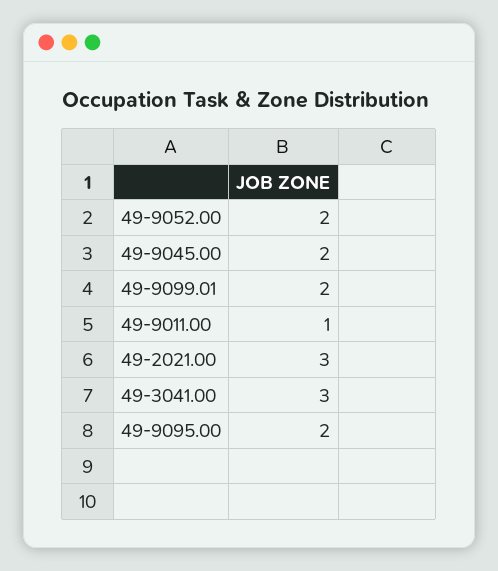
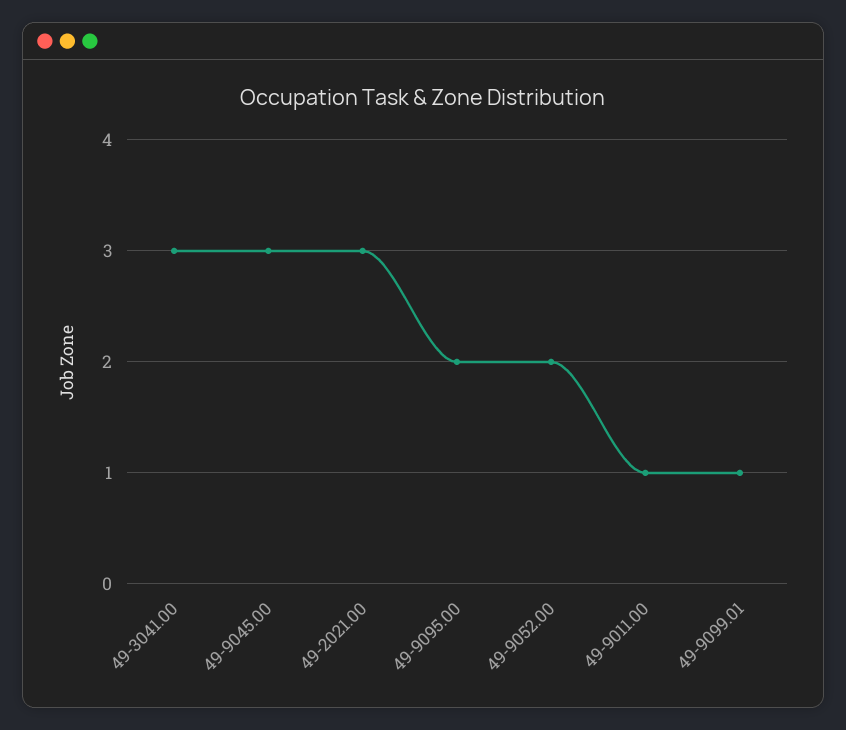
49-9045.00: 2 -> 3
49-9099.01: 2 -> 1

